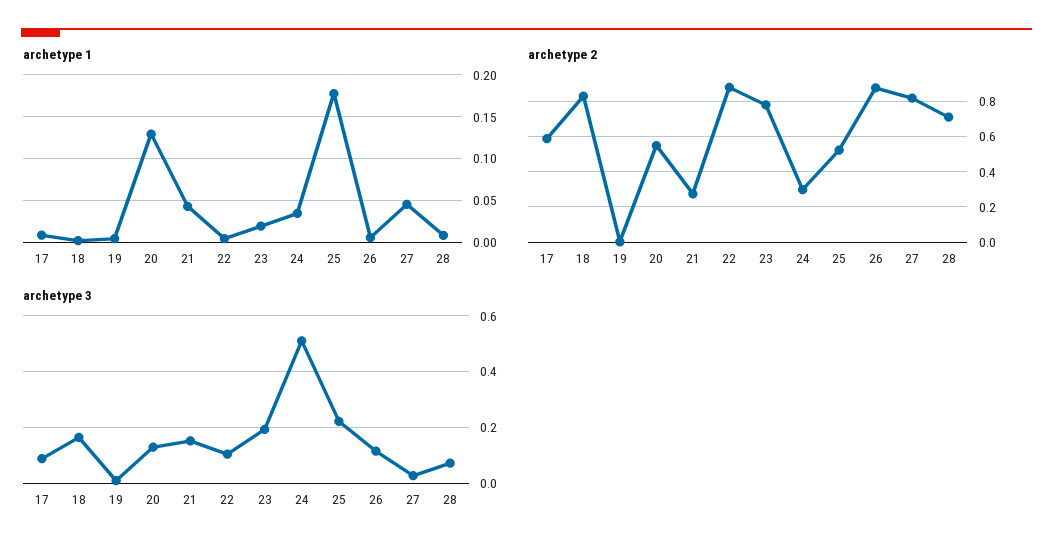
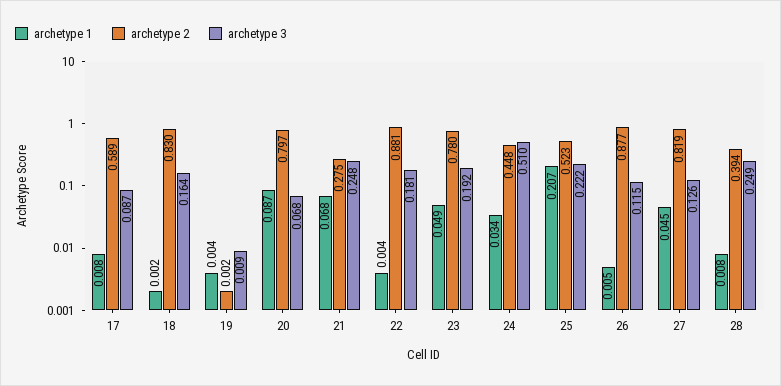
archetype 1, 20: 0.13 -> 0.087
archetype 1, 21: 0.04 -> 0.068
archetype 1, 23: 0.02 -> 0.049
archetype 1, 25: 0.18 -> 0.207
archetype 2, 20: 0.55 -> 0.797
archetype 2, 24: 0.3 -> 0.448
archetype 2, 28: 0.7 -> 0.394
archetype 3, 20: 0.125 -> 0.068
archetype 3, 21: 0.15 -> 0.248
archetype 3, 22: 0.1 -> 0.181
archetype 3, 27: 0.025 -> 0.126
archetype 3, 28: 0.075 -> 0.249

